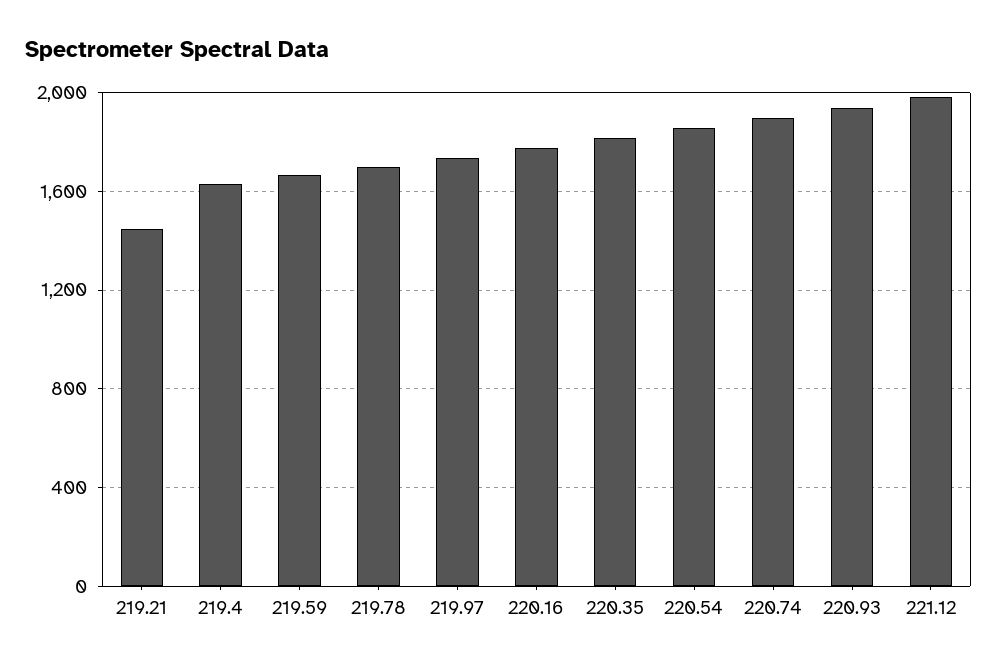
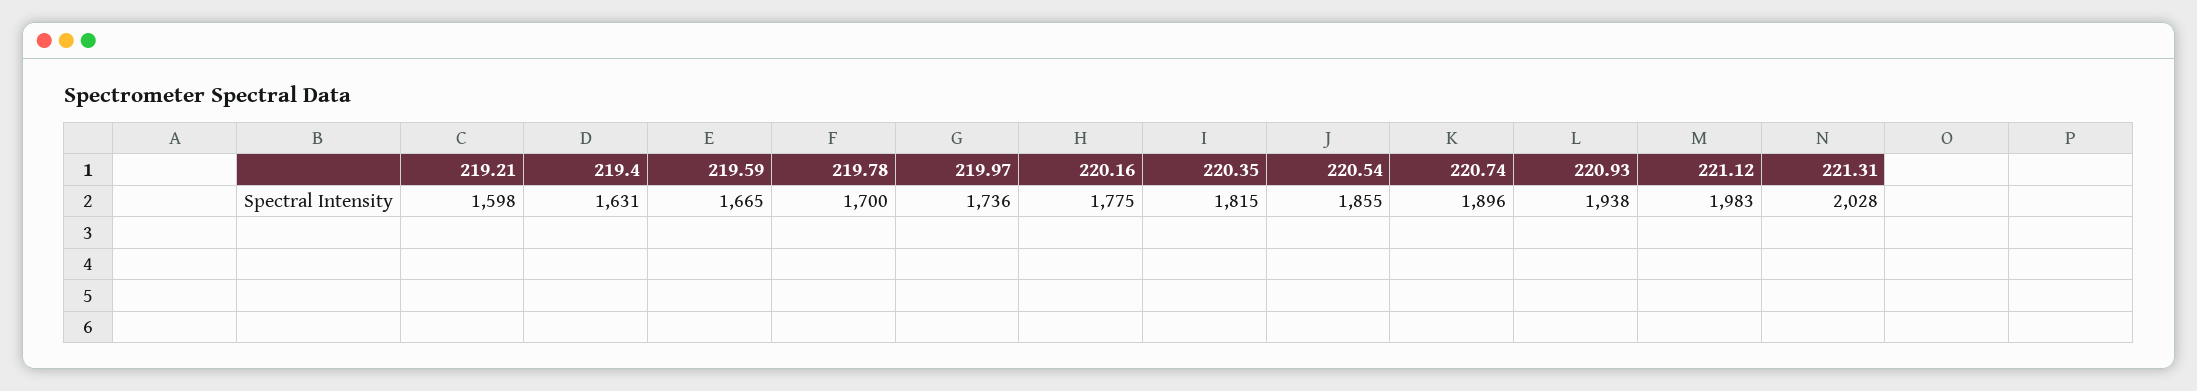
219.21: 1450 -> 1598
221.31: none -> 2028

